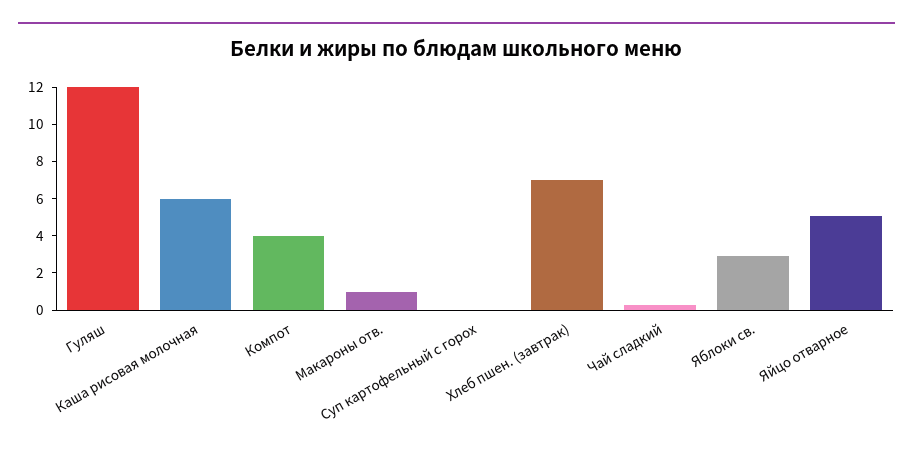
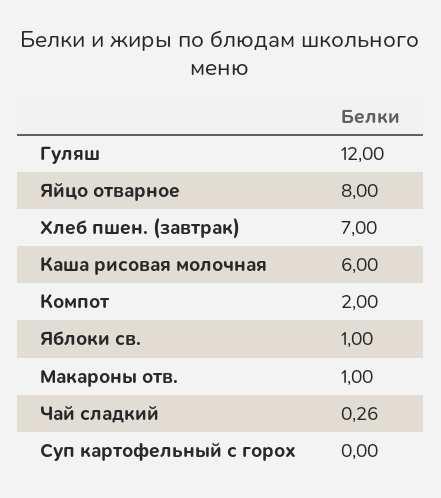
Компот: 4 -> 2
Яблоки св.: 3 -> 1
Яйцо отварное: 5 -> 8

